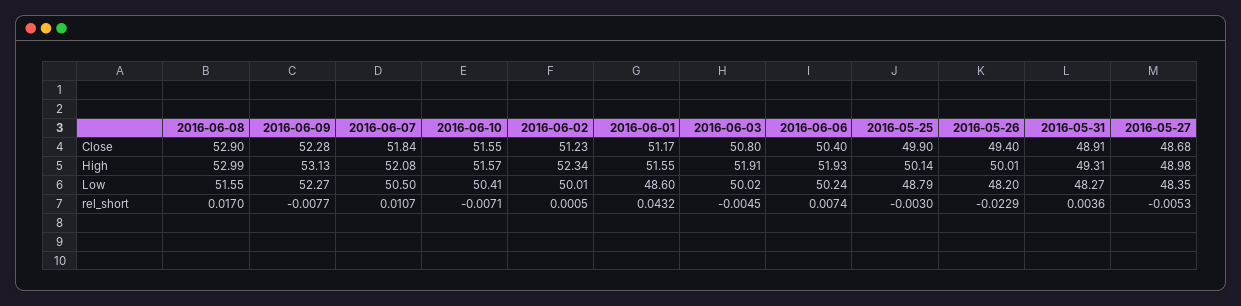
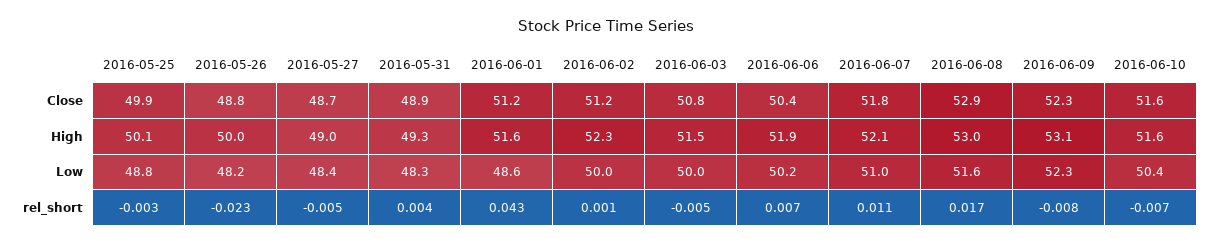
2016-05-26, Close: 49.4 -> 48.8
2016-06-03, High: 51.91 -> 51.5
2016-06-07, Low: 50.5 -> 51

